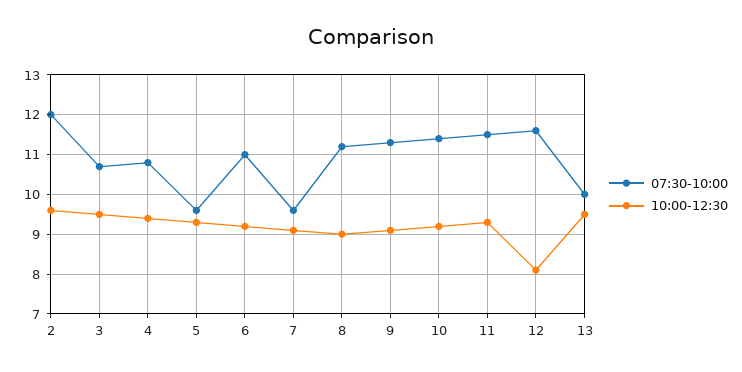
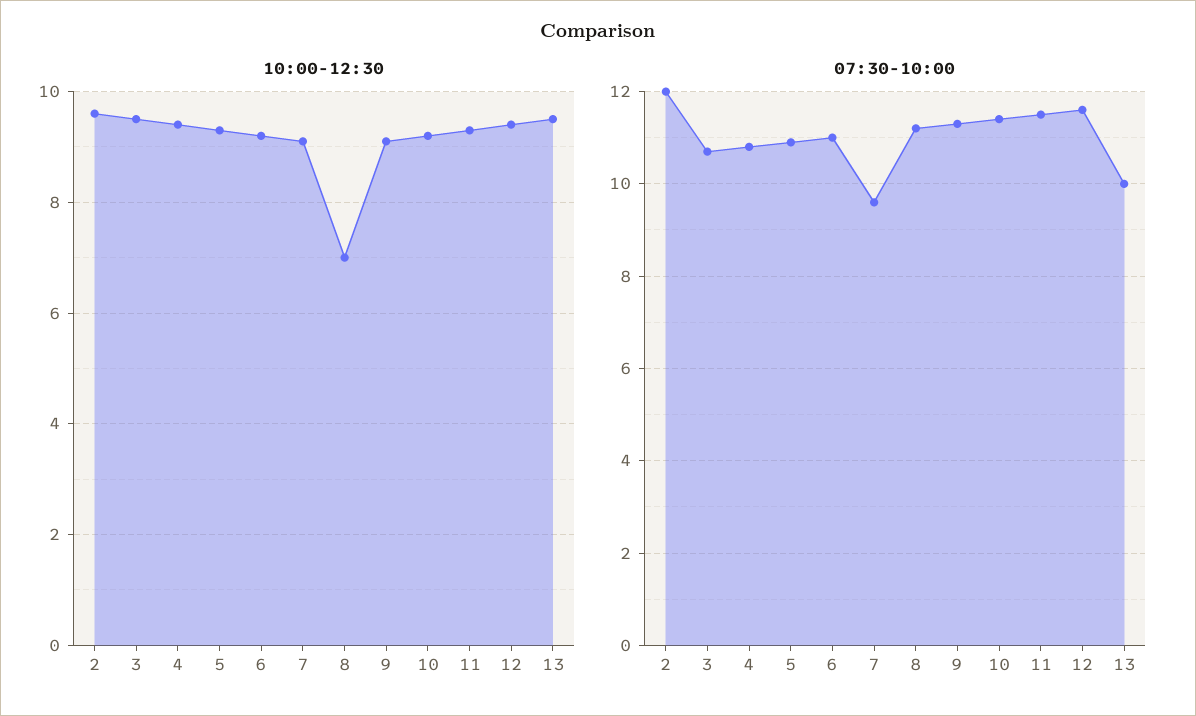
07:30-10:00, 5: 9.5 -> 11
10:00-12:30, 8: 9 -> 7
10:00-12:30, 12: 8 -> 9.5

